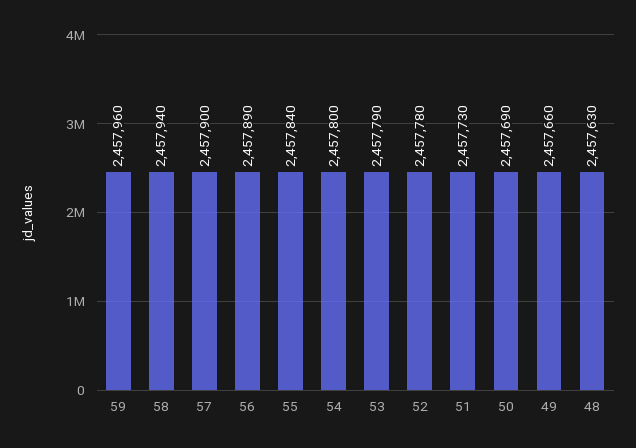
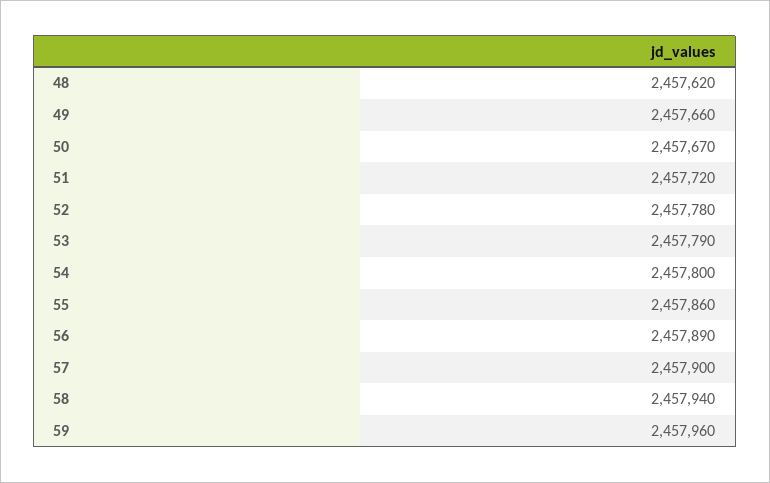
55: 2457840 -> 2457860
51: 2457730 -> 2457720
50: 2457690 -> 2457670
48: 2457630 -> 2457620

